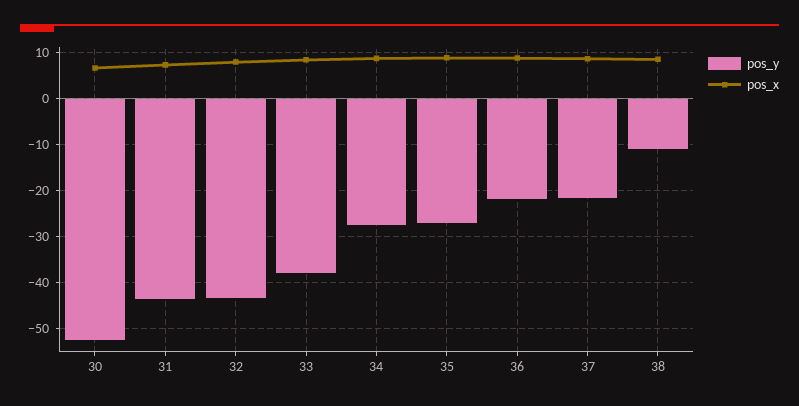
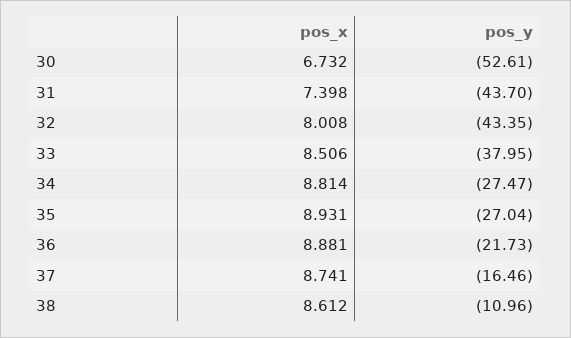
pos_y, 37: -22 -> -16.46

